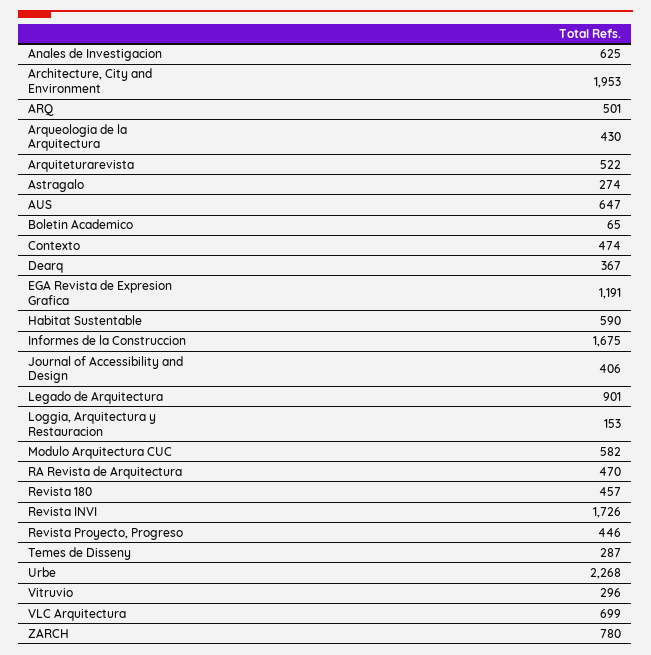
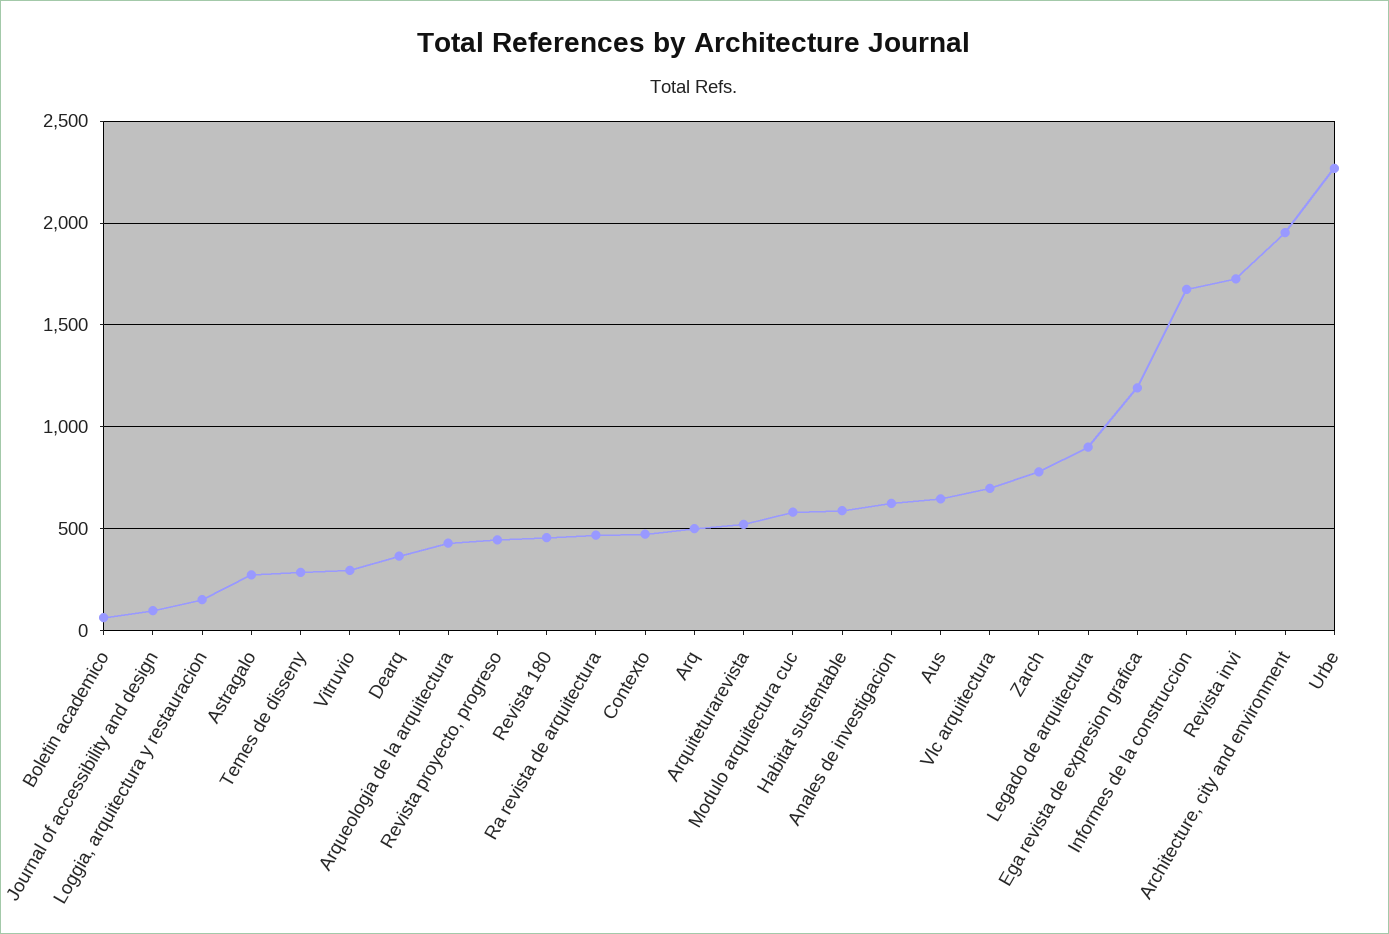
Journal of Accessibility and Design: 406 -> 100

